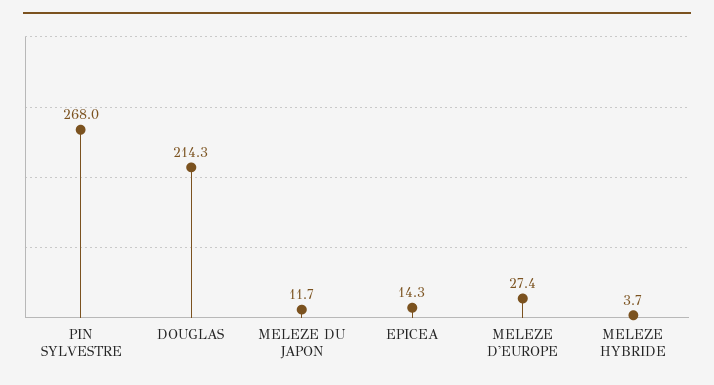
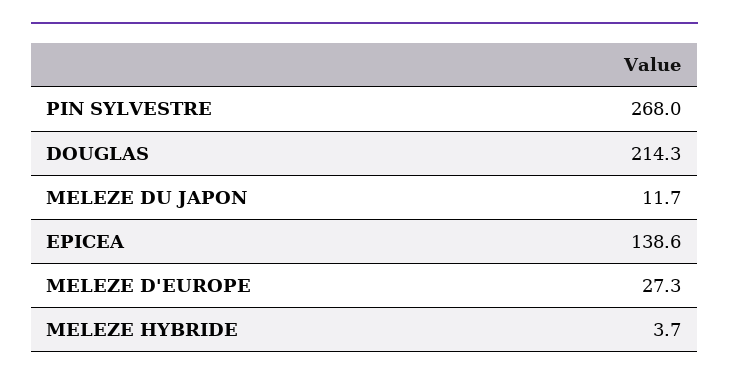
EPICEA: 14.3 -> 138.6
MELEZE D'EUROPE: 27.4 -> 27.3

